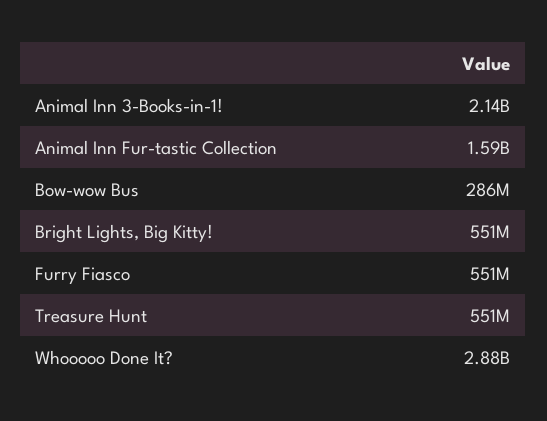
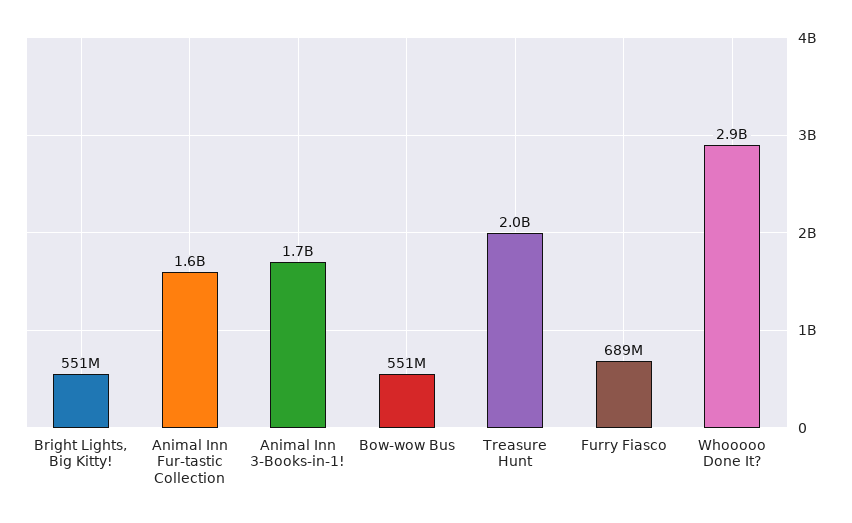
Animal Inn 3-Books-in-1!: 2140000000 -> 1700000000
Bow-wow Bus: 286000000 -> 551000000
Furry Fiasco: 551000000 -> 689000000
Treasure Hunt: 551000000 -> 2000000000

